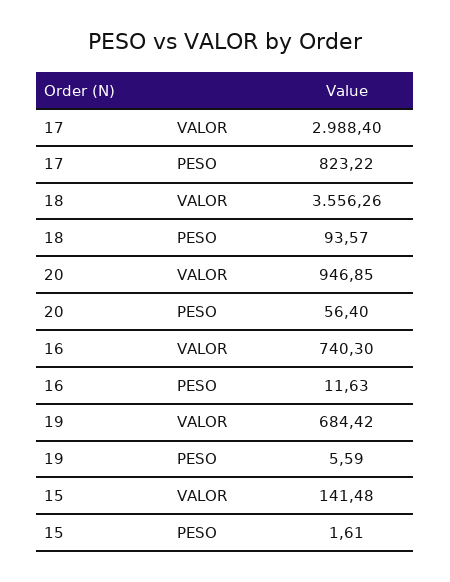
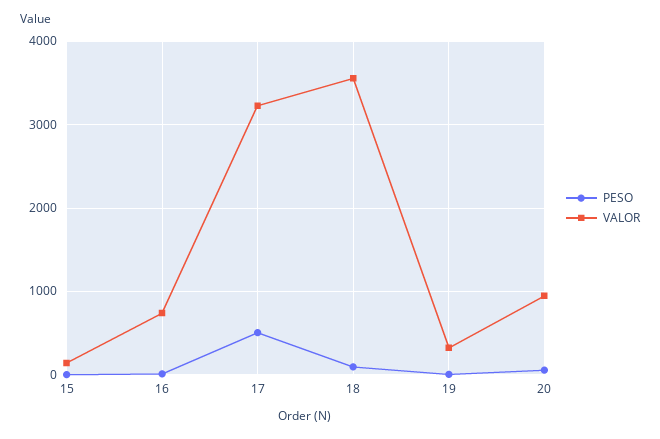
VALOR, 17: 2988.4 -> 3200
PESO, 17: 823.22 -> 500
VALOR, 19: 684.42 -> 300

